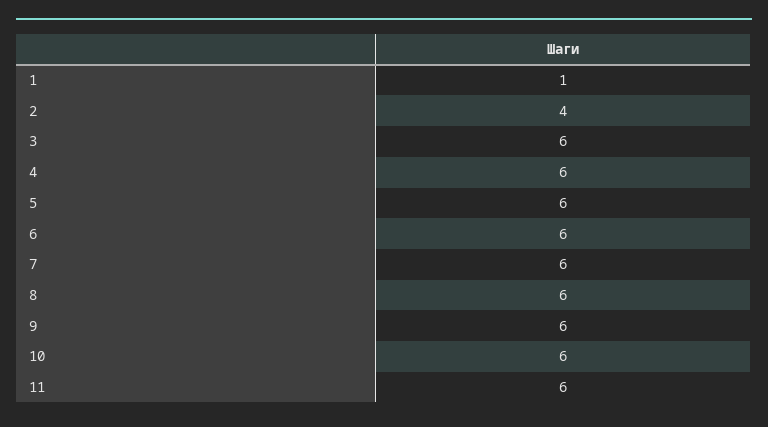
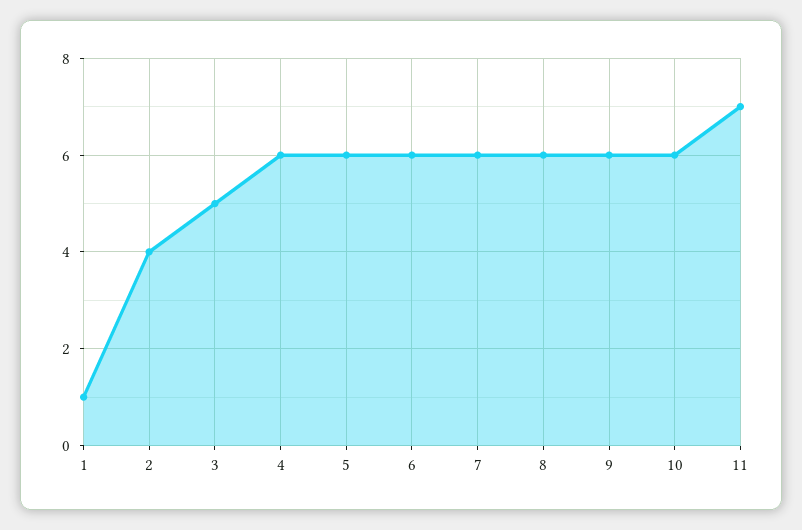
3: 6 -> 5
11: 6 -> 7

